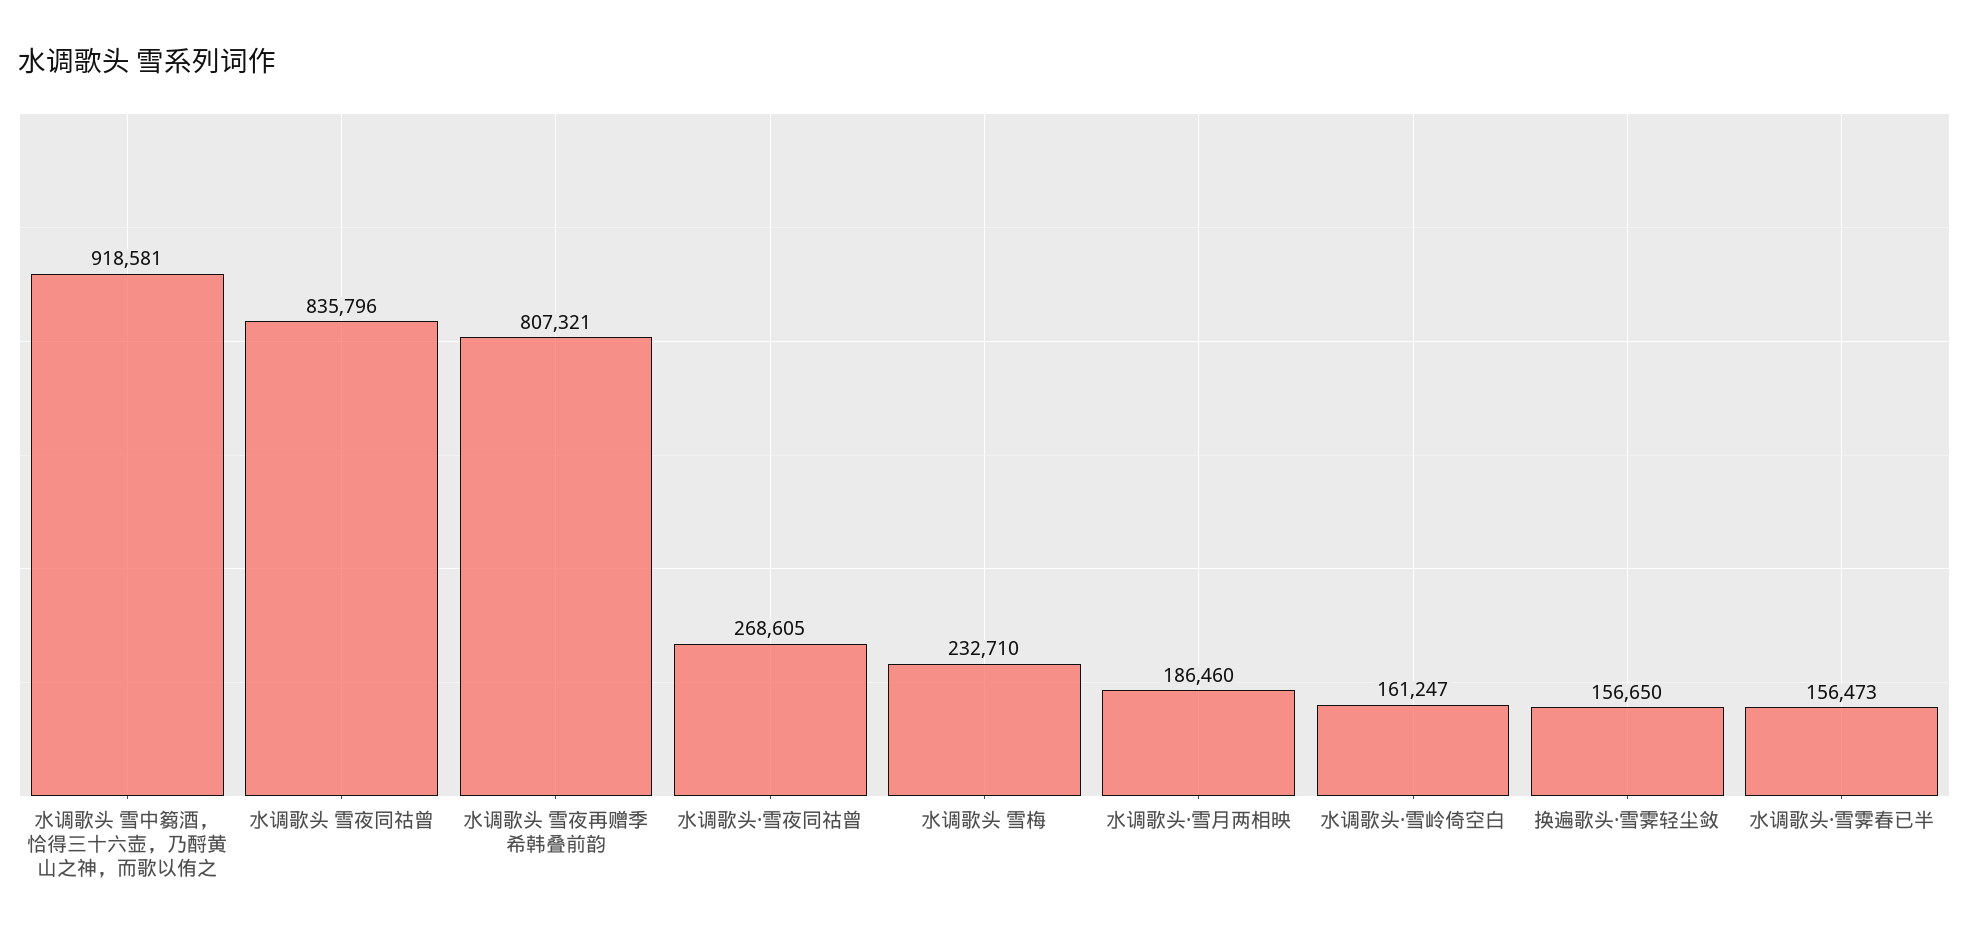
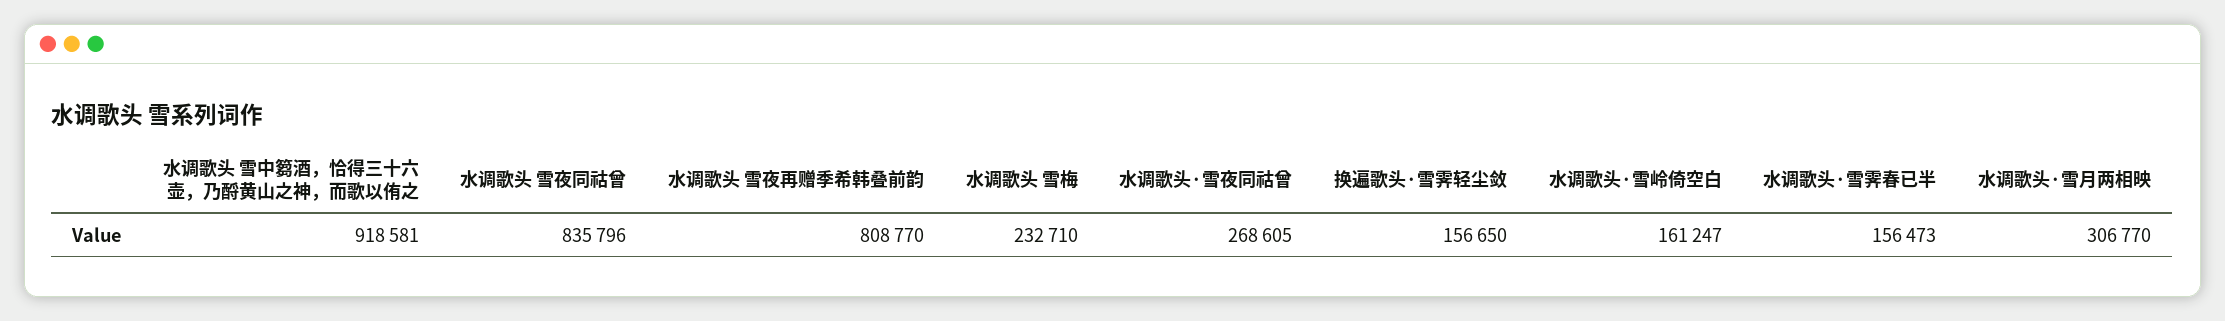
水调歌头 雪夜再赠季希韩叠前韵: 807321 -> 808770
水调歌头·雪月两相映: 186460 -> 306770

